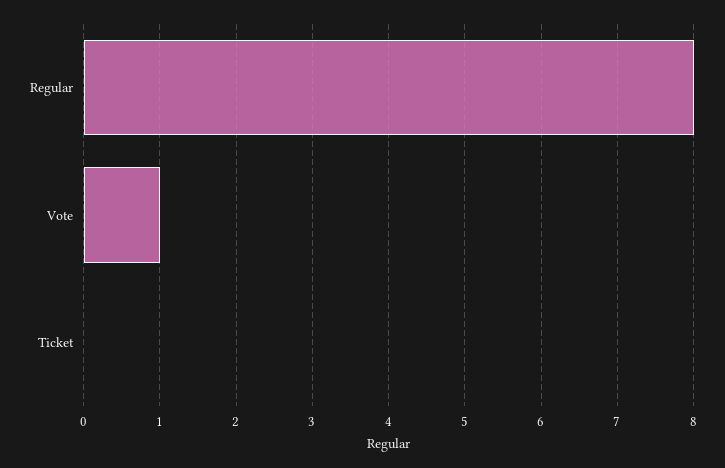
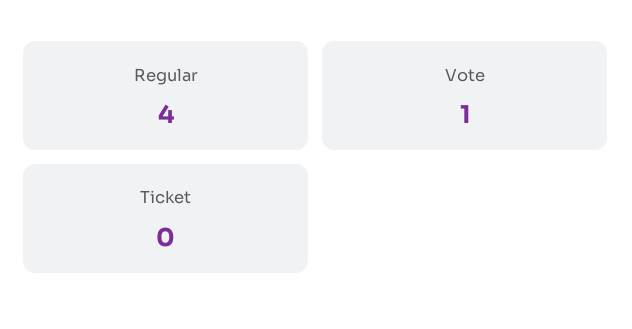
Regular: 8 -> 4

